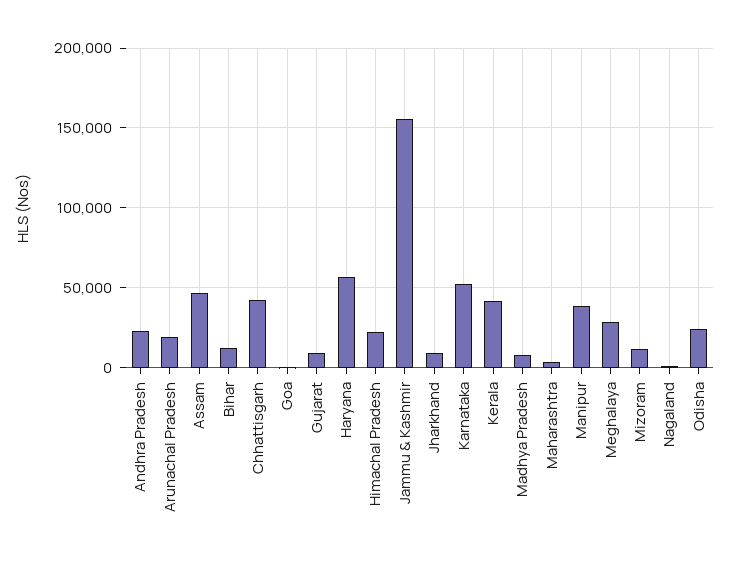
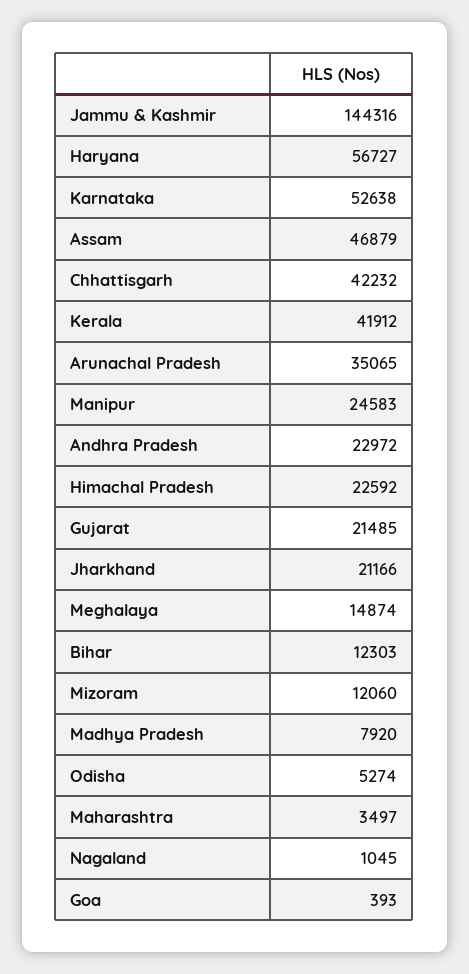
Arunachal Pradesh: 20000 -> 35065
Gujarat: 10000 -> 21485
Jammu & Kashmir: 155000 -> 144316
Jharkhand: 10000 -> 21166
Manipur: 40000 -> 24583
Meghalaya: 30000 -> 14874
Odisha: 25000 -> 5274

